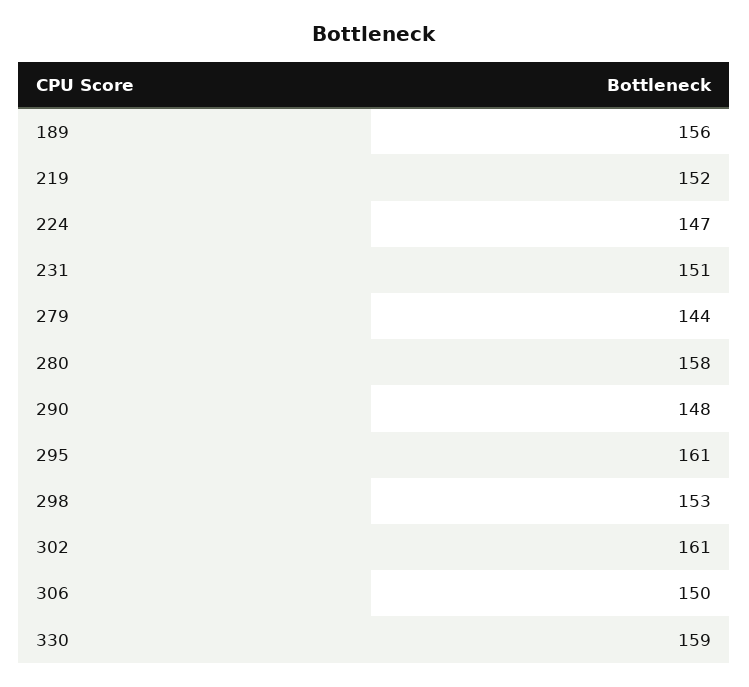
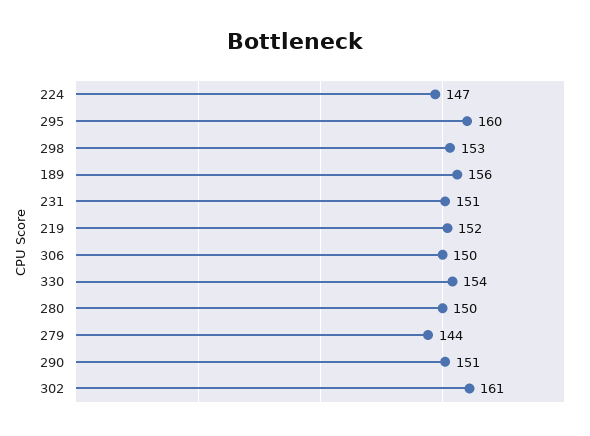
280: 158 -> 150
290: 148 -> 151
295: 161 -> 160
330: 159 -> 154

